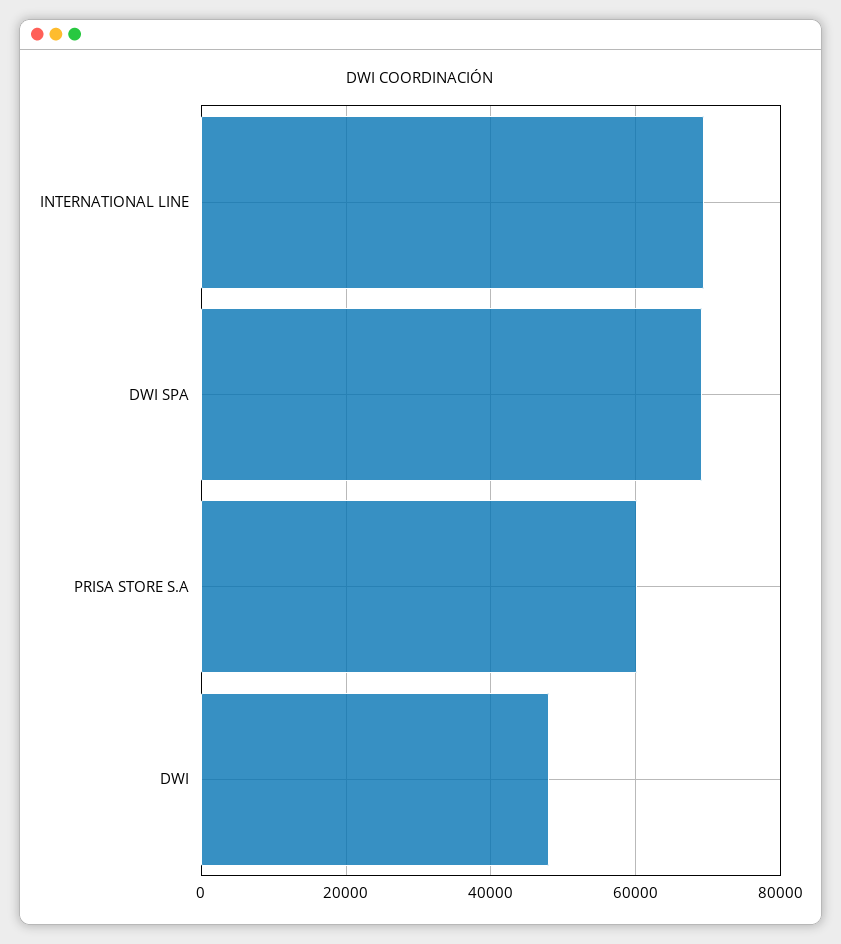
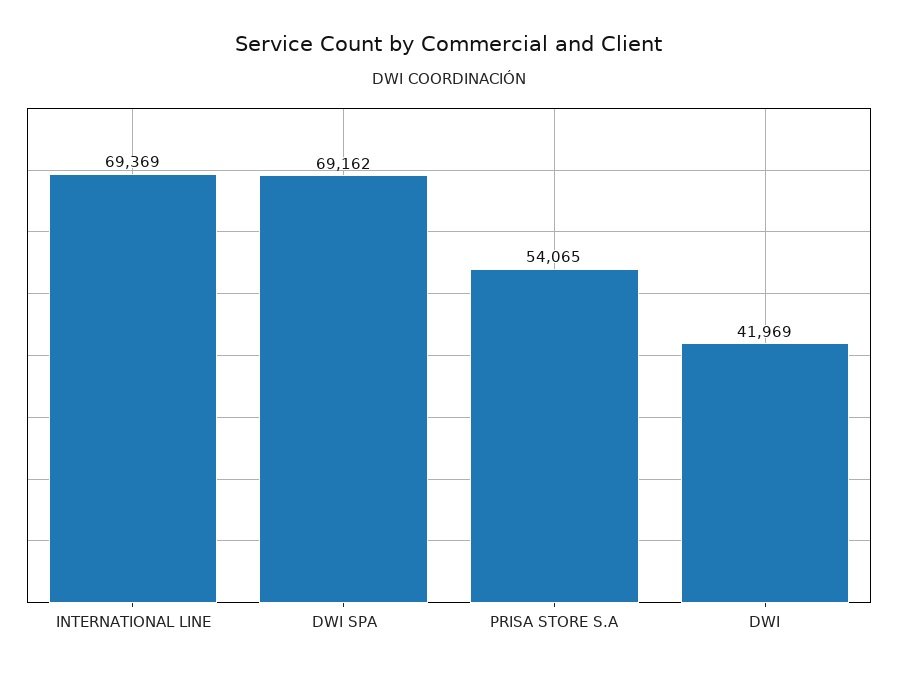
PRISA STORE S.A: 60000 -> 54065
DWI: 48000 -> 41969

